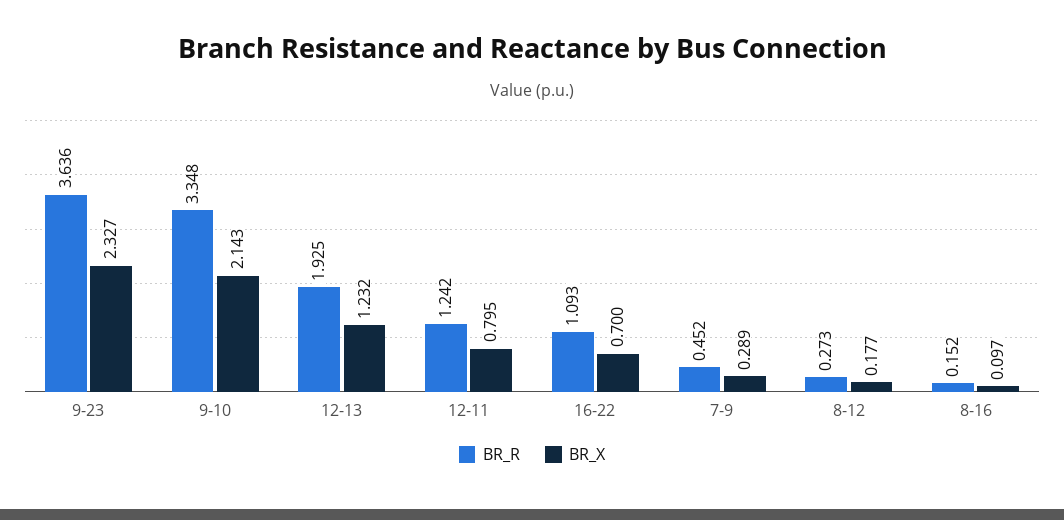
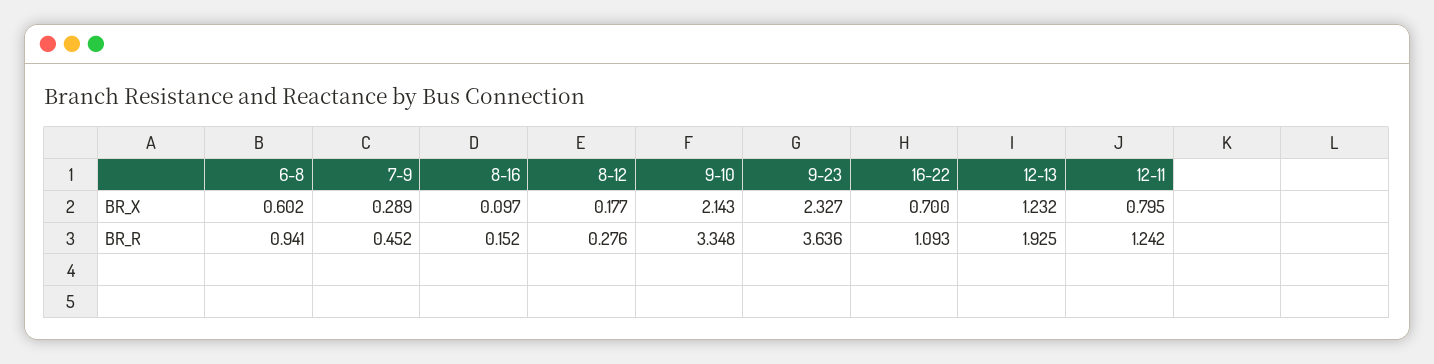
BR_R, 8-12: 0.273 -> 0.276
BR_X, 6-8: none -> 0.602
BR_R, 6-8: none -> 0.941

